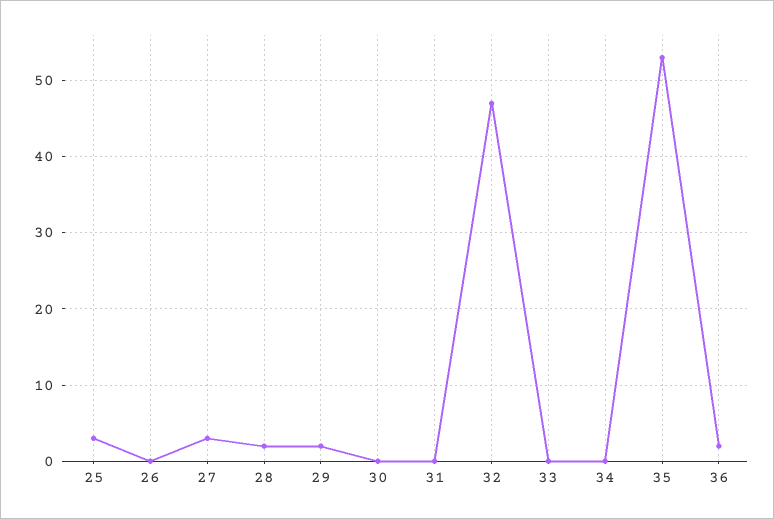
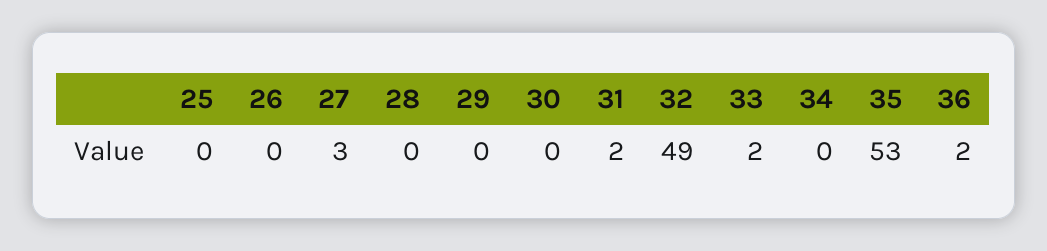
25: 3 -> 0
28: 2 -> 0
29: 2 -> 0
31: 0 -> 2
32: 47 -> 49
33: 0 -> 2

